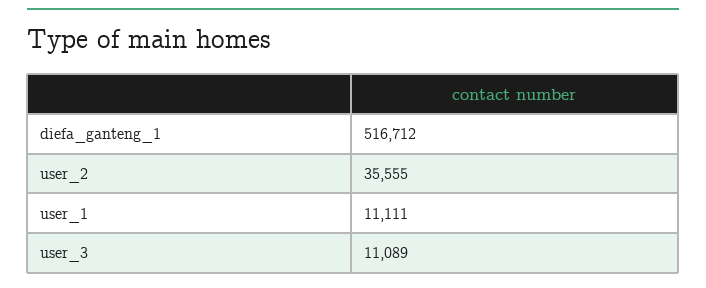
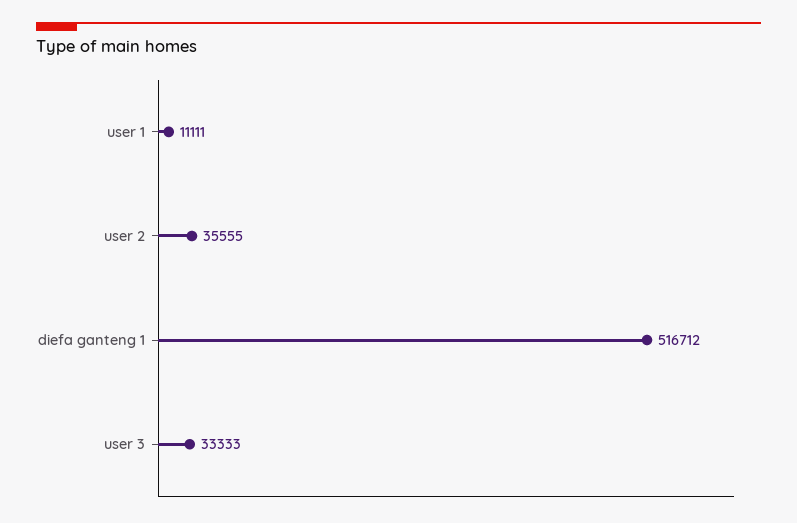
user_3: 11089 -> 33333

